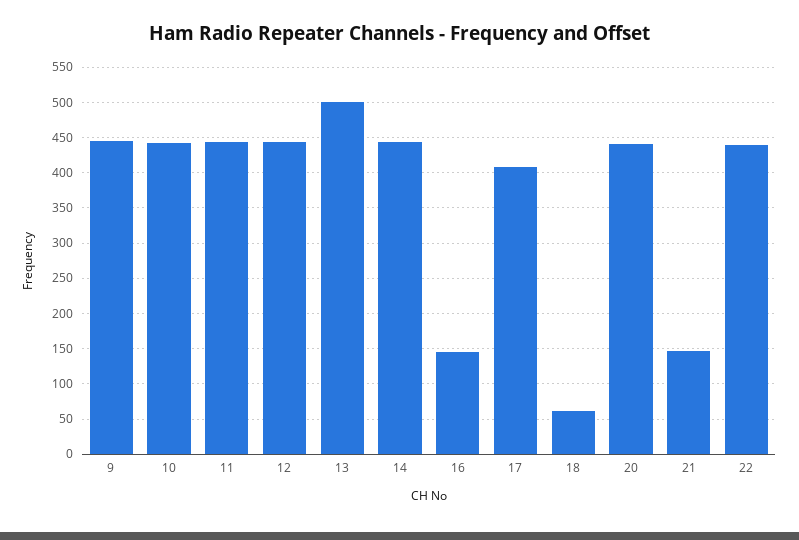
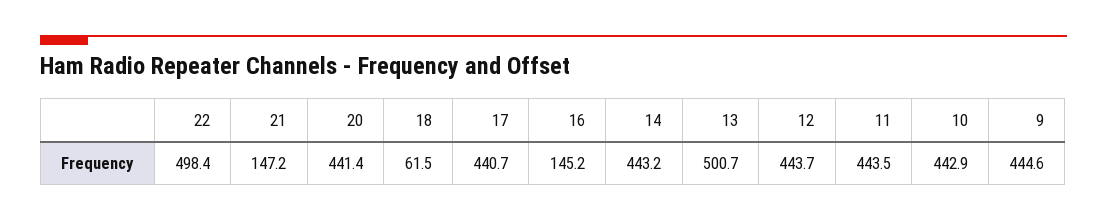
17: 410 -> 440.7
22: 440 -> 498.4

